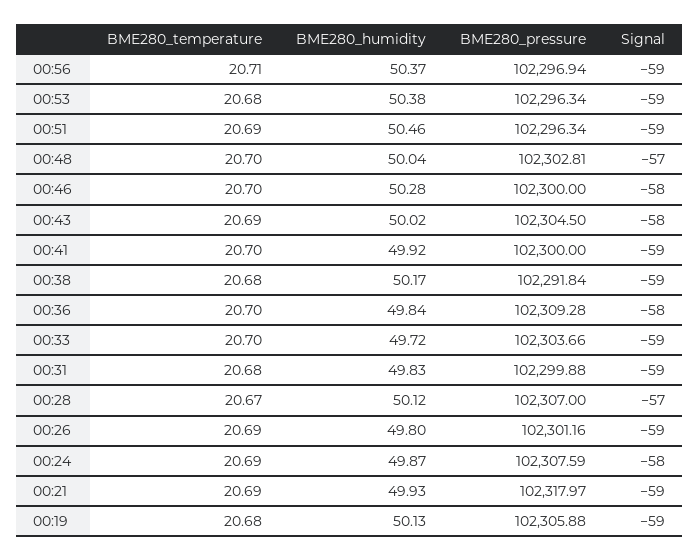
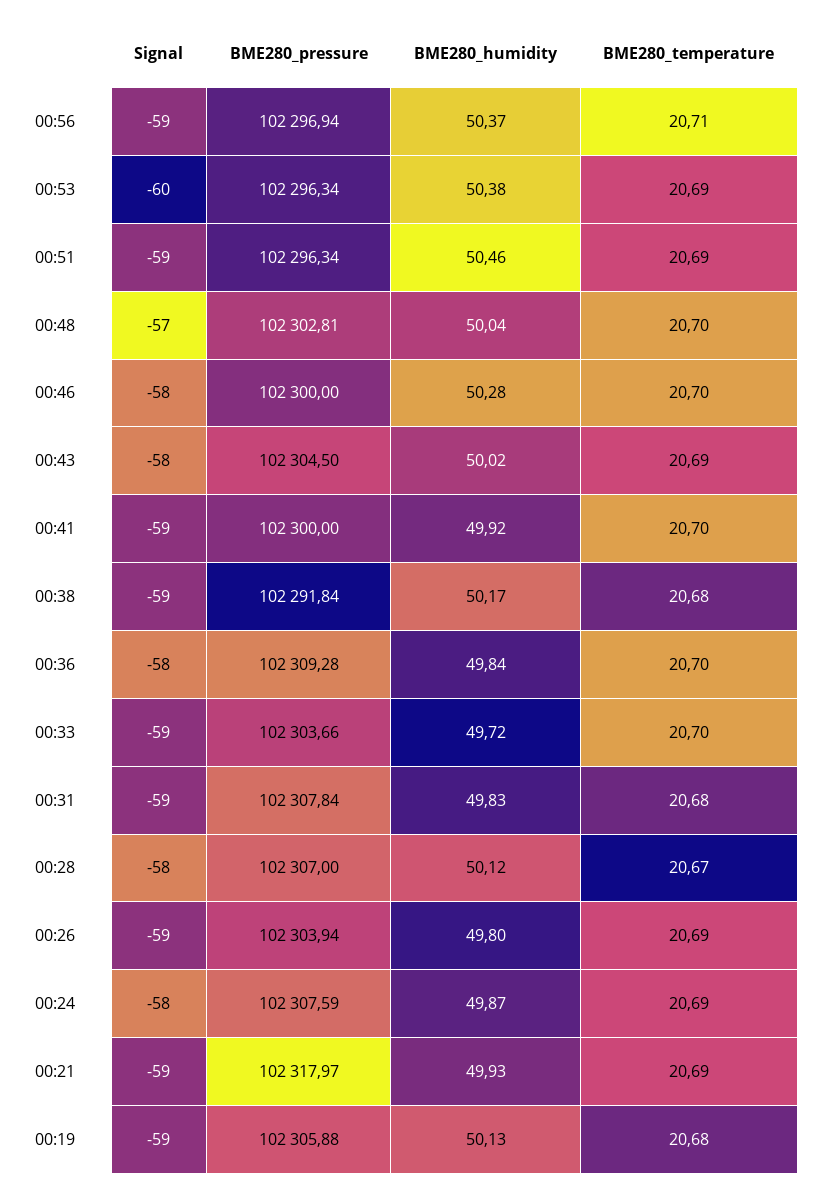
BME280_temperature, 00:53: 20.68 -> 20.69
Signal, 00:53: -59 -> -60
BME280_pressure, 00:31: 102299.88 -> 102307.84
Signal, 00:28: -57 -> -58
BME280_pressure, 00:26: 102301.16 -> 102303.94

